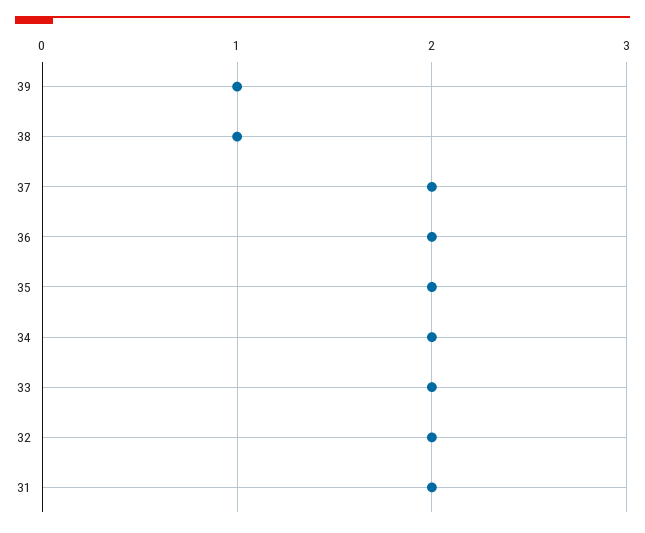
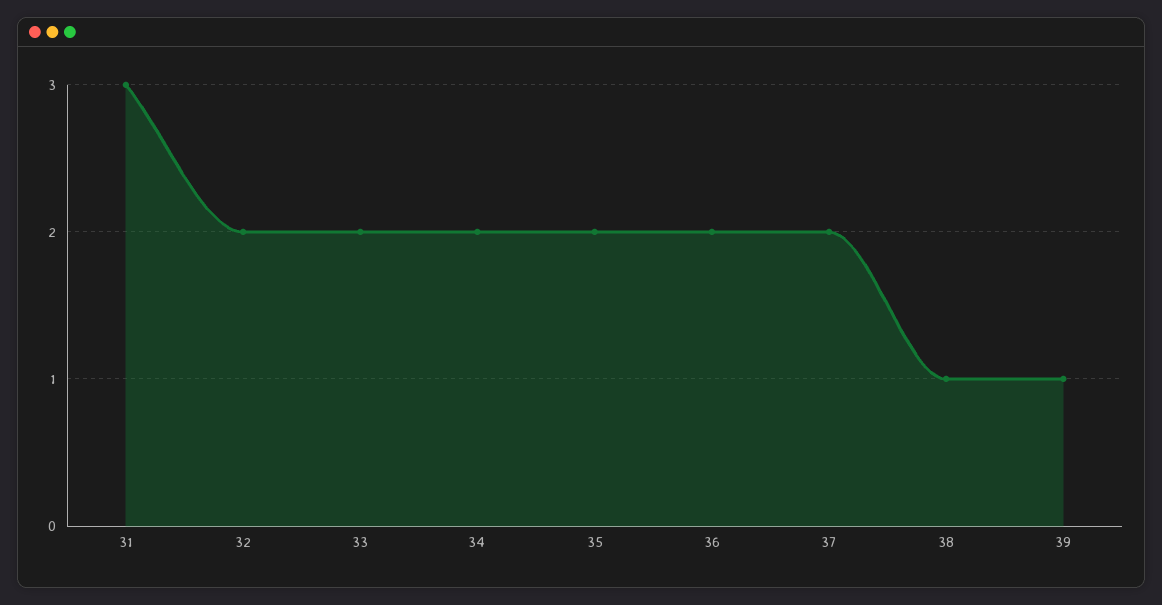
31: 2 -> 3

